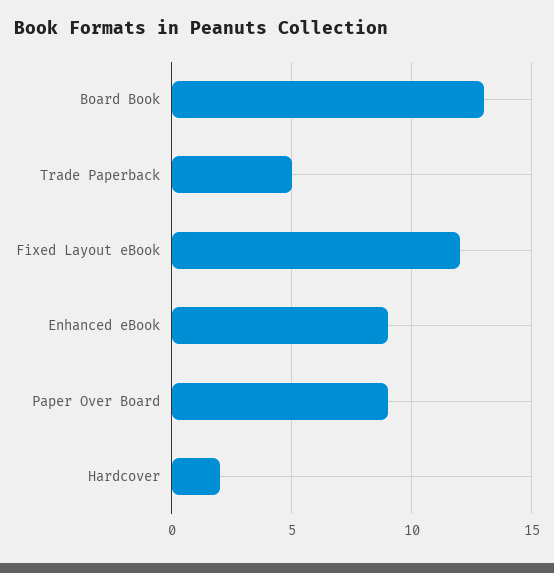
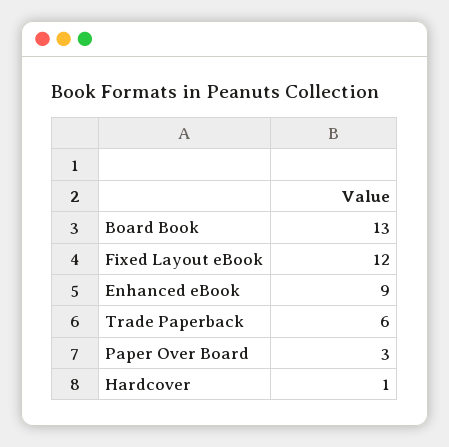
Trade Paperback: 5 -> 6
Paper Over Board: 9 -> 3
Hardcover: 2 -> 1

